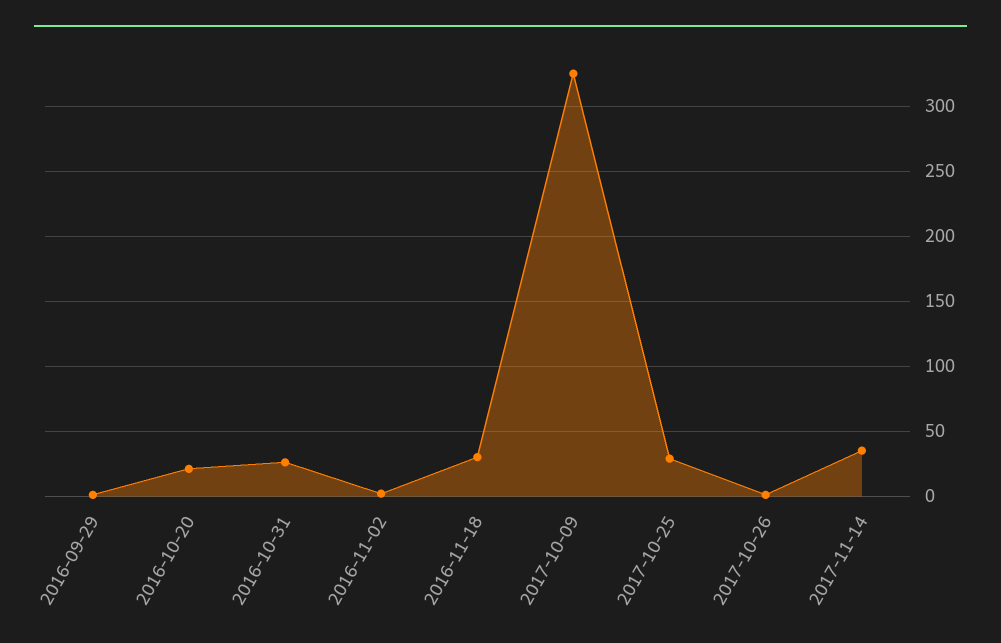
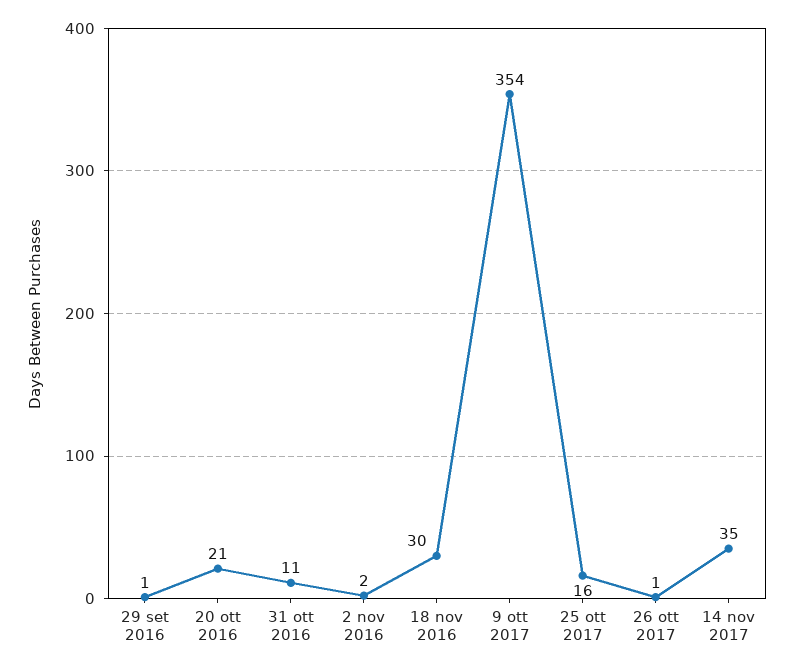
2016-10-31: 25 -> 11
2017-10-09: 325 -> 354
2017-10-25: 30 -> 16

